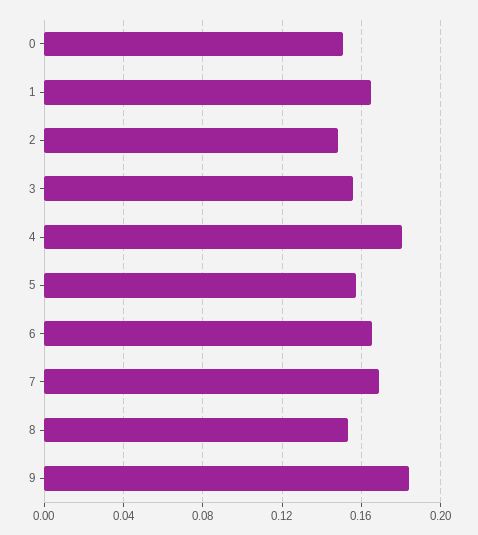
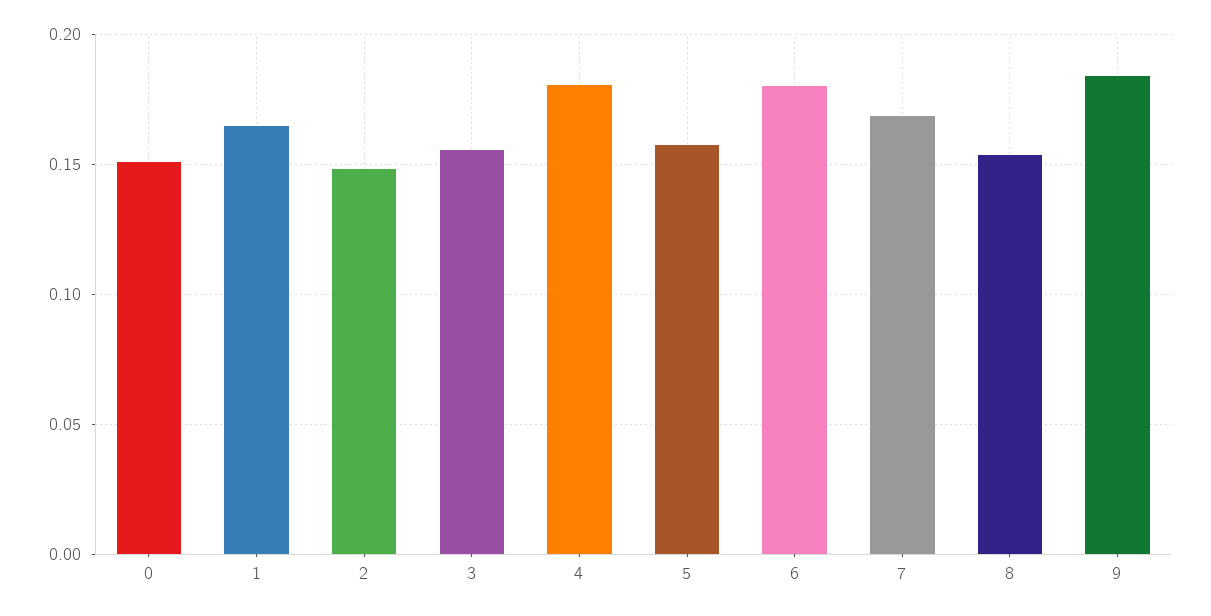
6: 0.165 -> 0.18

